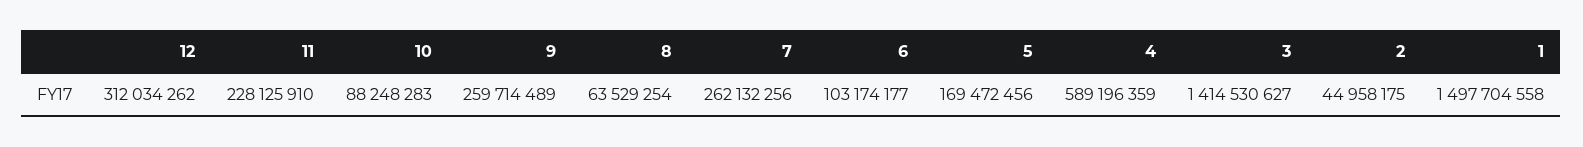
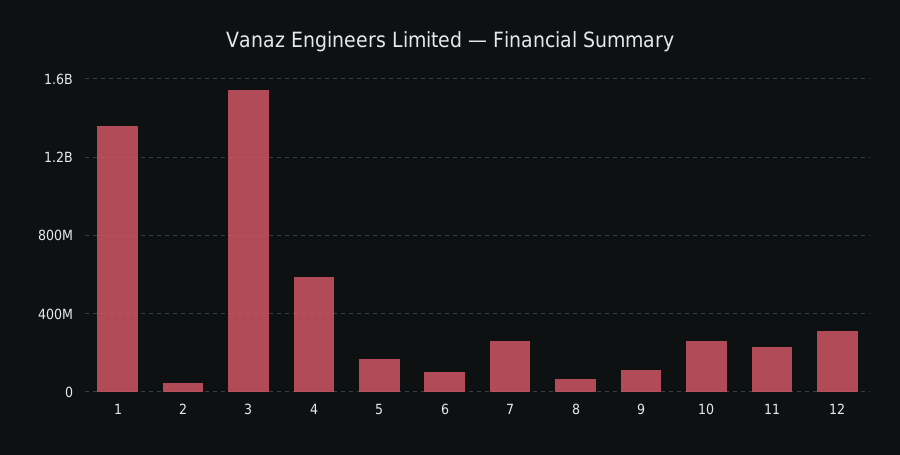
10: 88248283 -> 250000000
9: 259714489 -> 100000000
3: 1414530627 -> 1550000000
1: 1497704558 -> 1350000000

